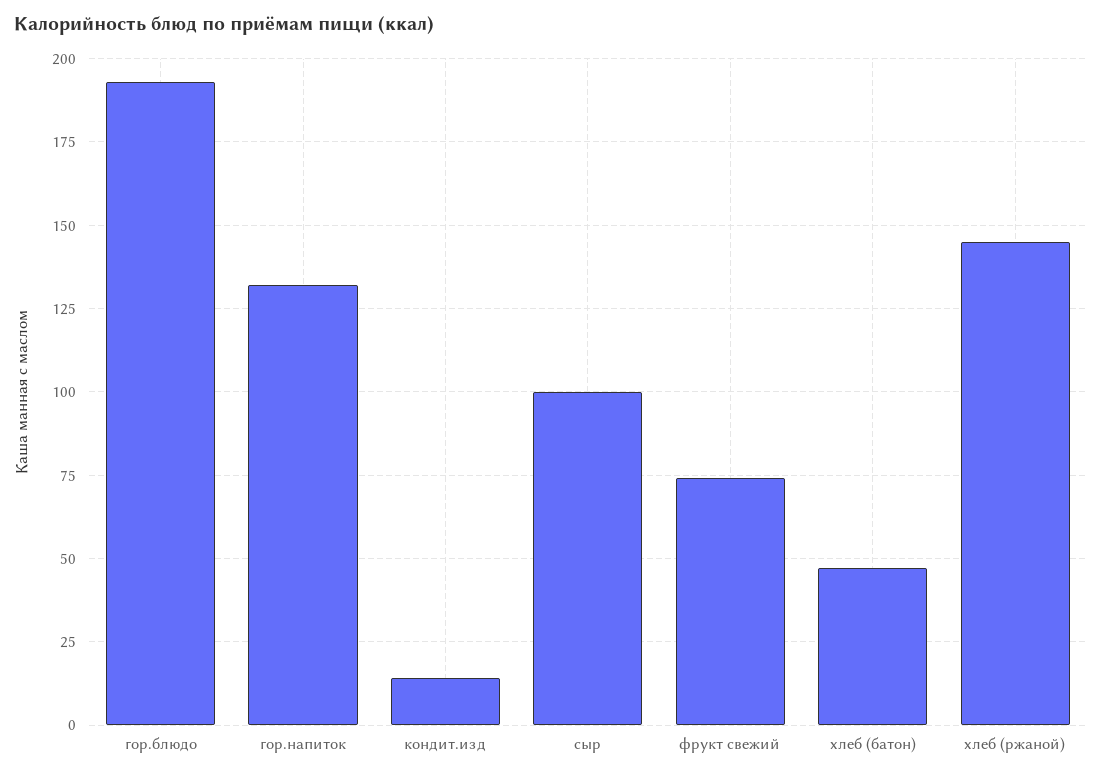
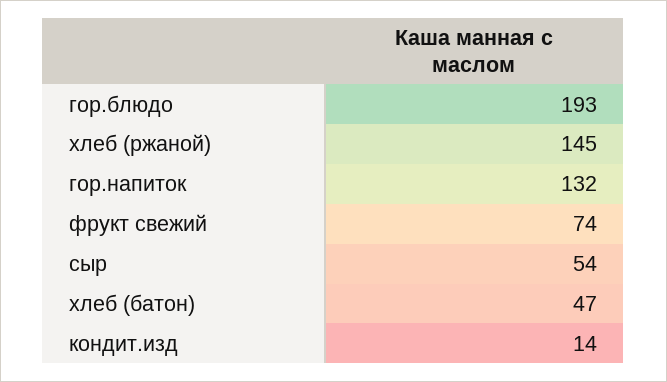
сыр: 100 -> 54

